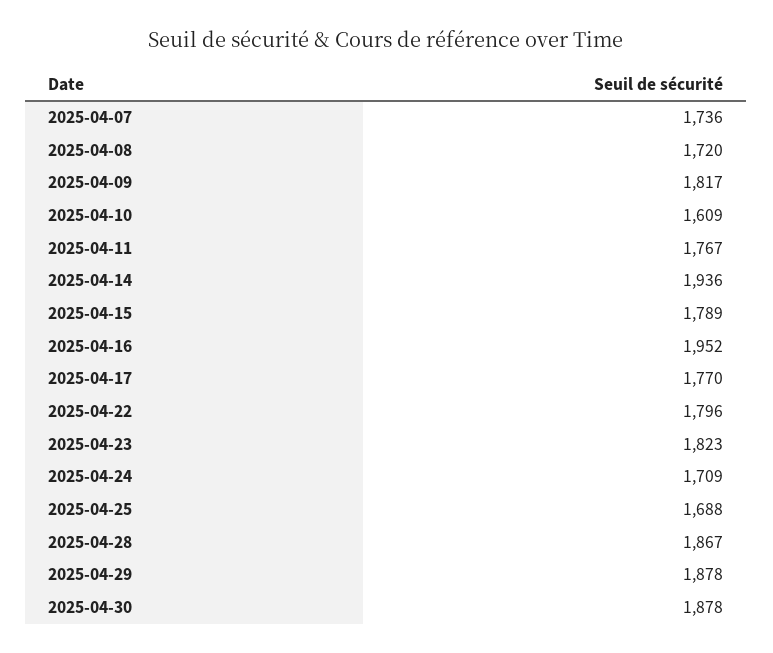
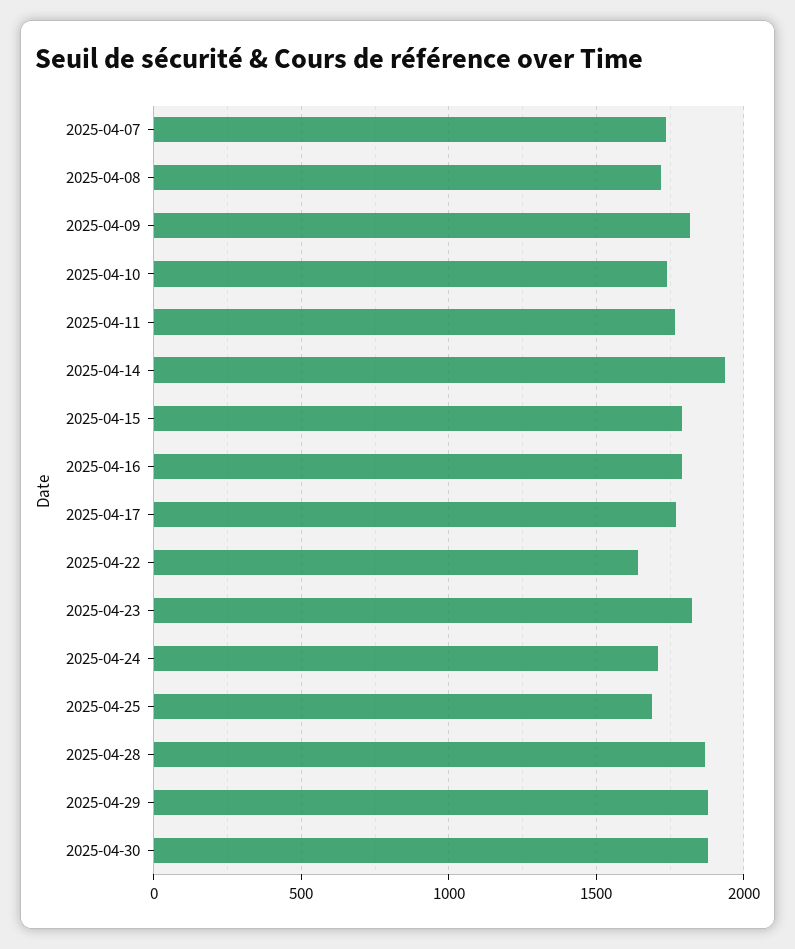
2025-04-10: 1609 -> 1750
2025-04-16: 1952 -> 1800
2025-04-22: 1796 -> 1650

